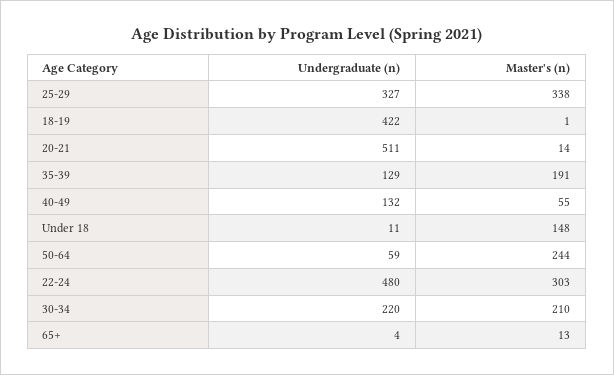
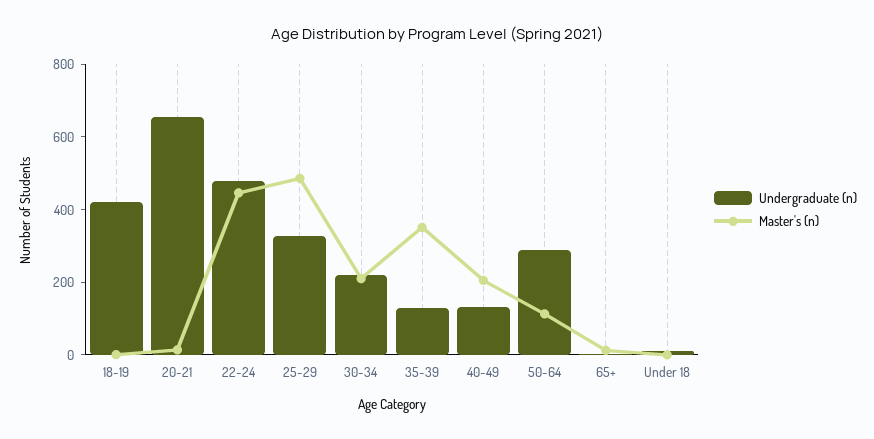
Master's (n), 25-29: 338 -> 500
Undergraduate (n), 20-21: 511 -> 650
Master's (n), 35-39: 191 -> 350
Master's (n), 40-49: 55 -> 200
Master's (n), Under 18: 148 -> 0
Undergraduate (n), 50-64: 59 -> 300
Master's (n), 50-64: 244 -> 100
Master's (n), 22-24: 303 -> 450

